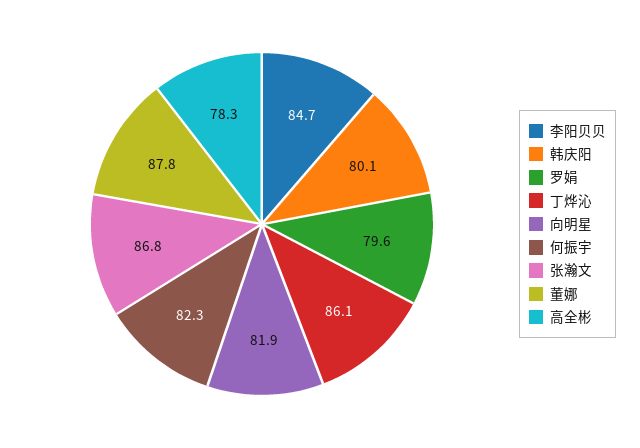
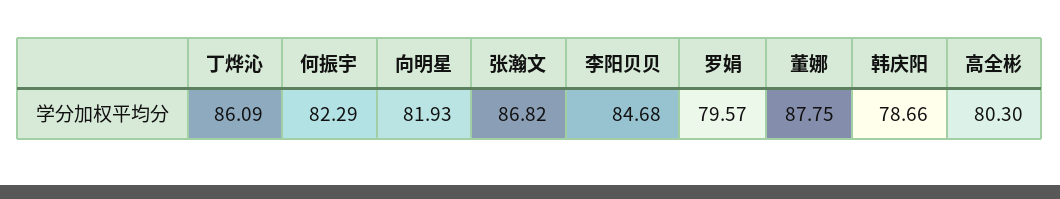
韩庆阳: 80.1 -> 78.66
高全彬: 78.3 -> 80.3

